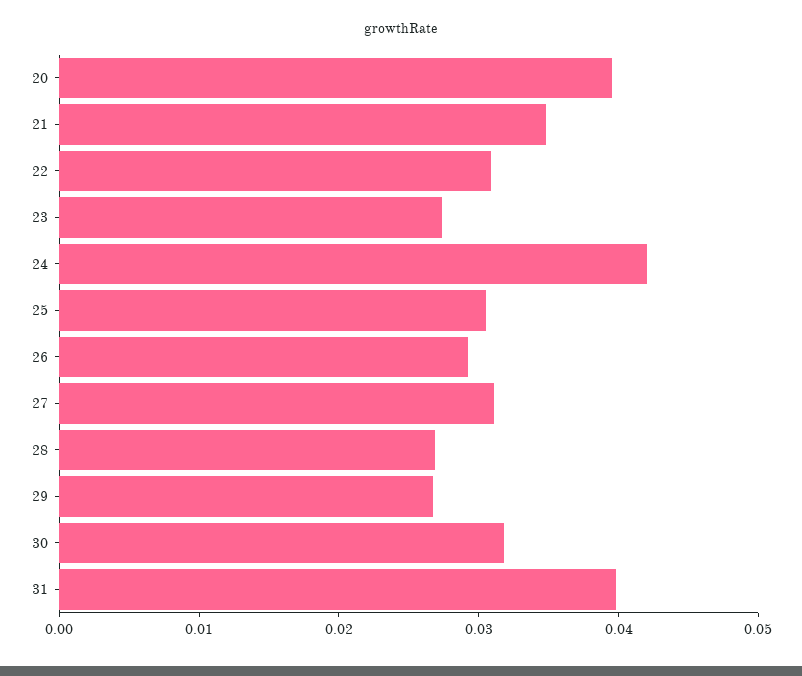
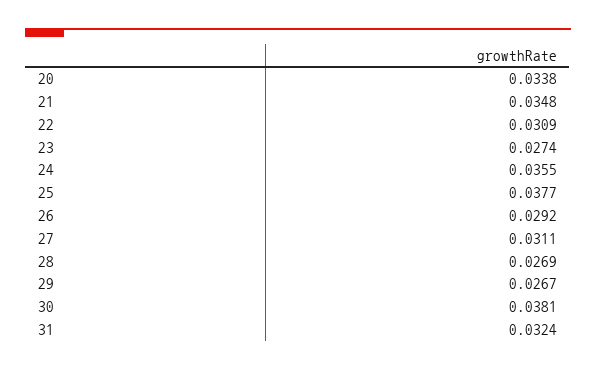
20: 0.04 -> 0.0338
24: 0.042 -> 0.0355
25: 0.03 -> 0.0377
30: 0.032 -> 0.0381
31: 0.04 -> 0.0324

